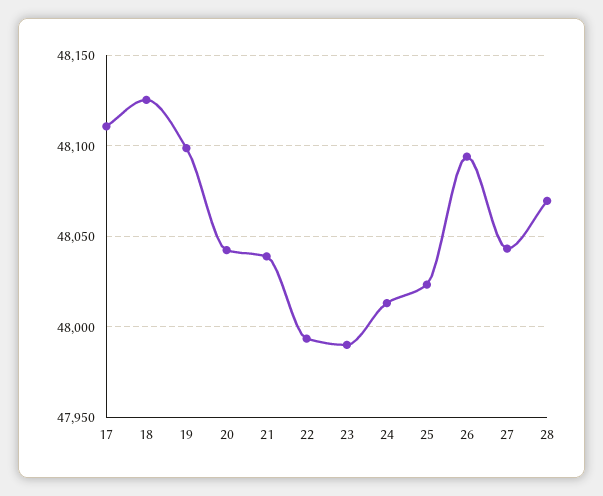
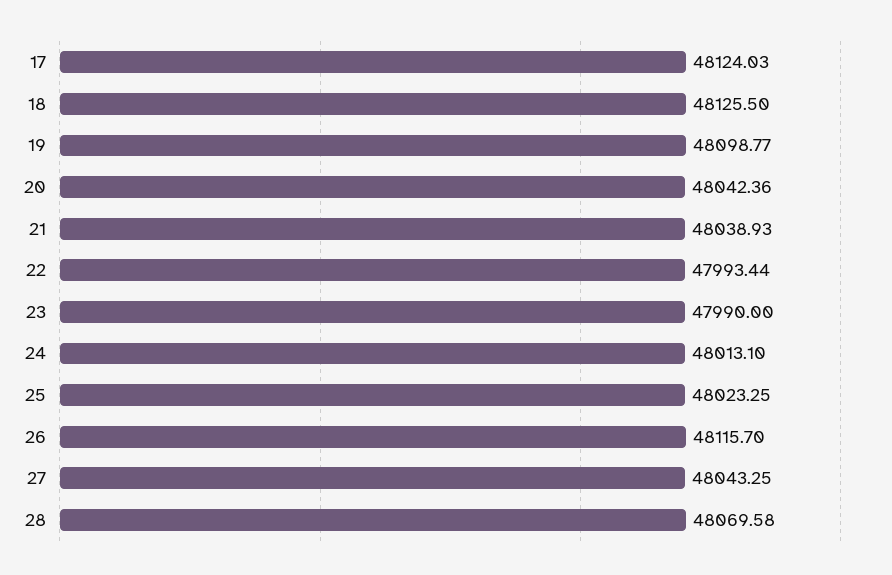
17: 48110 -> 48124.03
26: 48095 -> 48115.7

